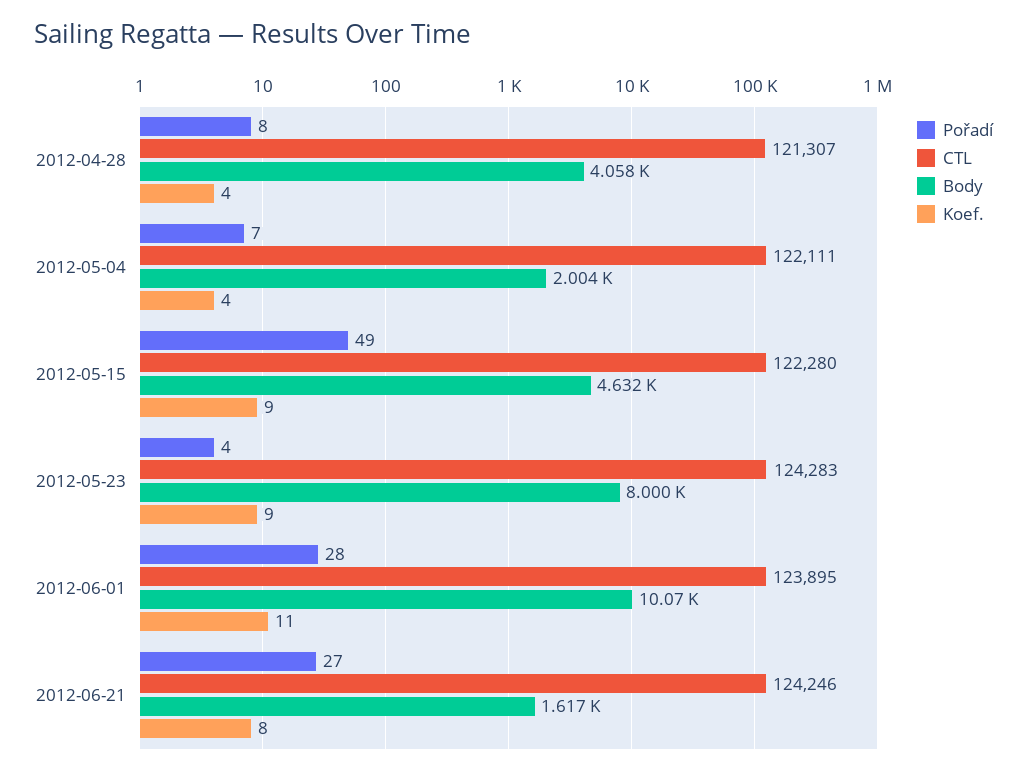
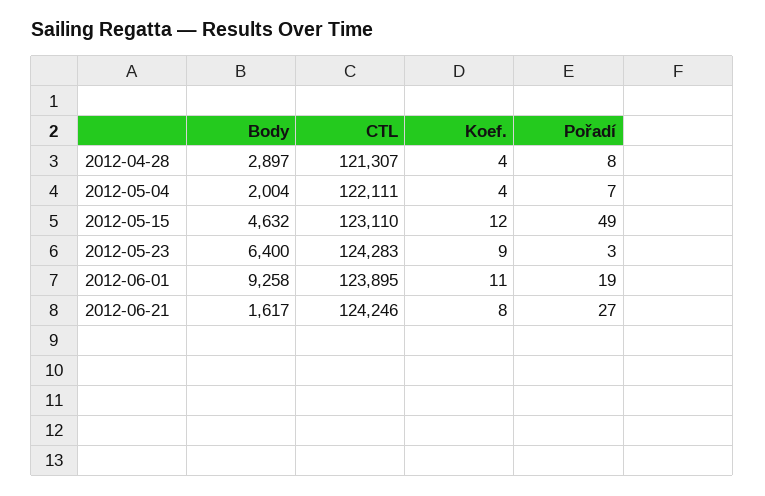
Body, 2012-04-28: 4058 -> 2897
CTL, 2012-05-15: 122280 -> 123110
Koef., 2012-05-15: 9 -> 12
Pořadí, 2012-05-23: 4 -> 3
Body, 2012-05-23: 8000 -> 6400
Pořadí, 2012-06-01: 28 -> 19
Body, 2012-06-01: 10070 -> 9258

